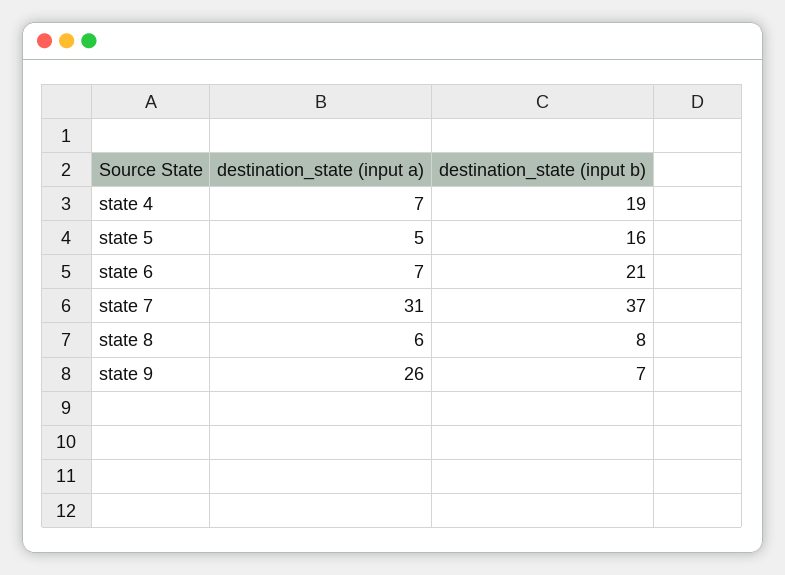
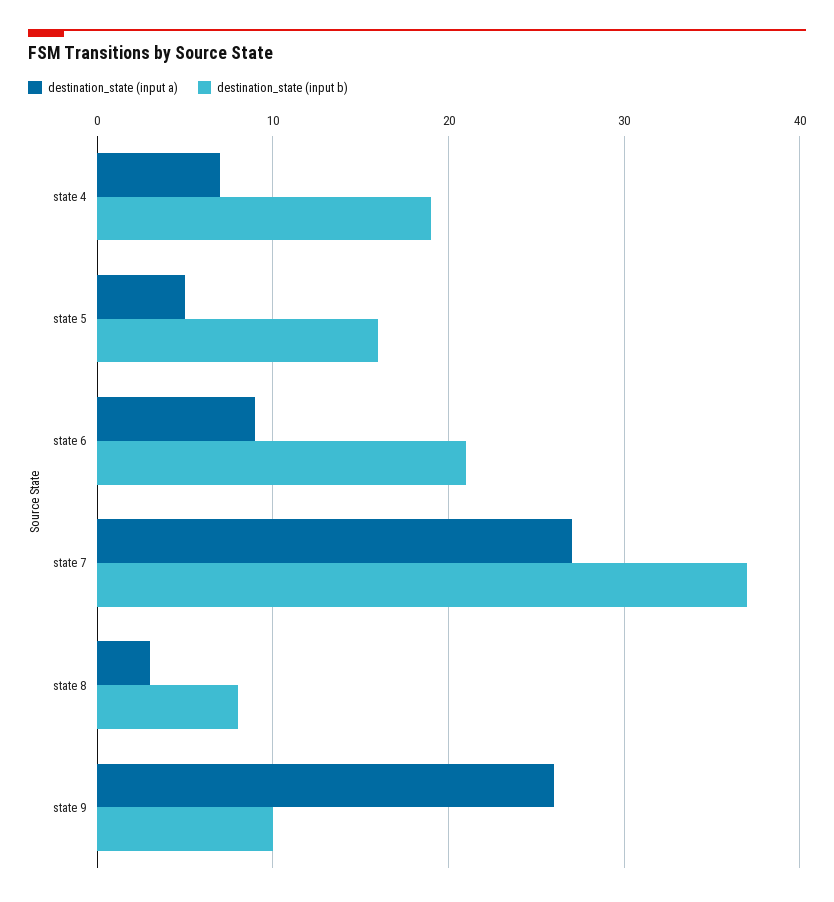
destination_state (input a), state 6: 7 -> 9
destination_state (input a), state 7: 31 -> 27
destination_state (input a), state 8: 6 -> 3
destination_state (input b), state 9: 7 -> 10

